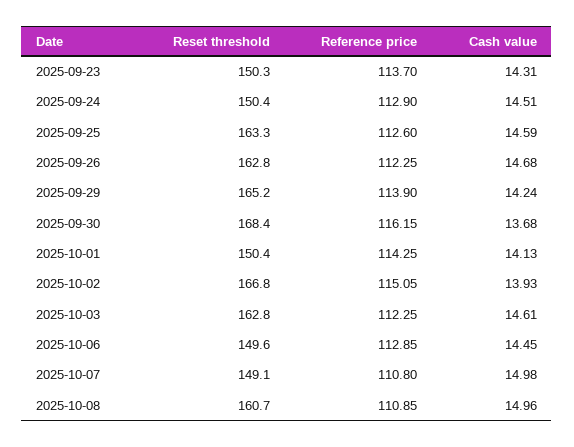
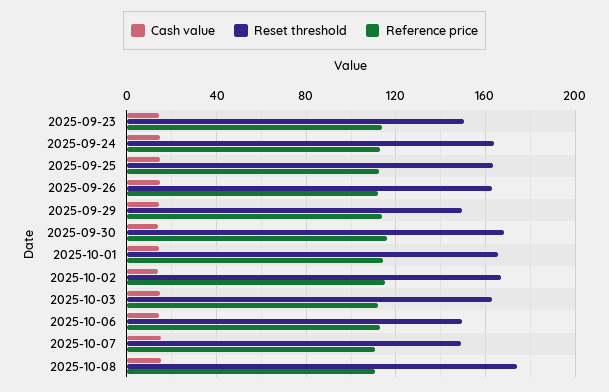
Reset threshold, 2025-09-24: 150.4 -> 165
Reset threshold, 2025-09-29: 165.2 -> 150
Reset threshold, 2025-10-01: 150.4 -> 165
Reset threshold, 2025-10-08: 160.7 -> 175

